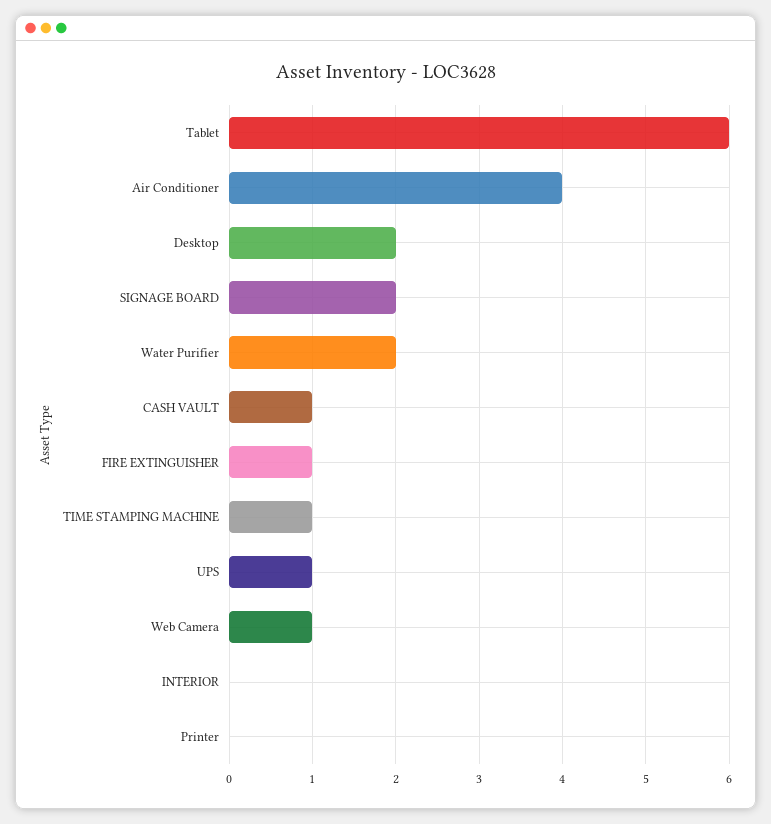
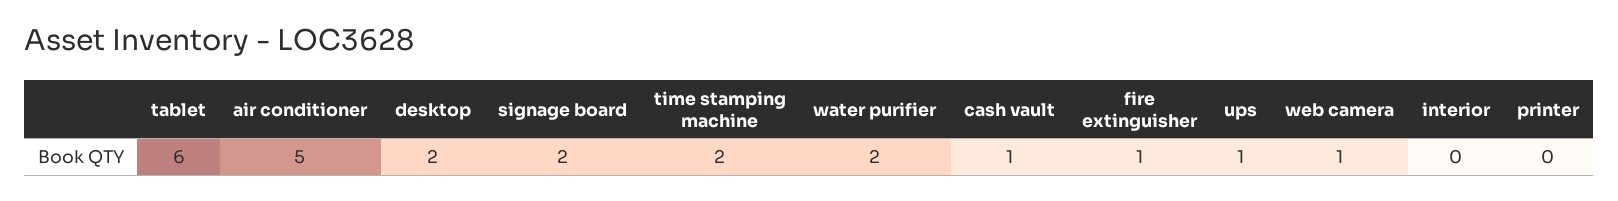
Air Conditioner: 4 -> 5
TIME STAMPING MACHINE: 1 -> 2

